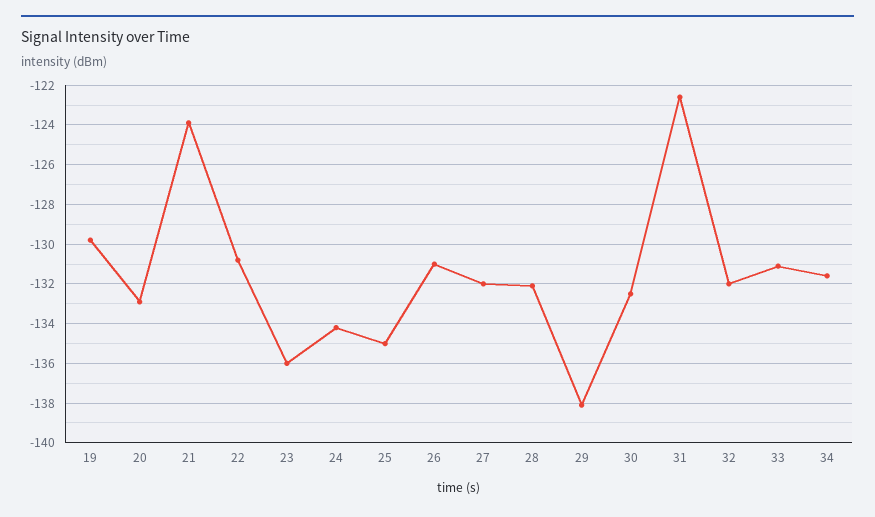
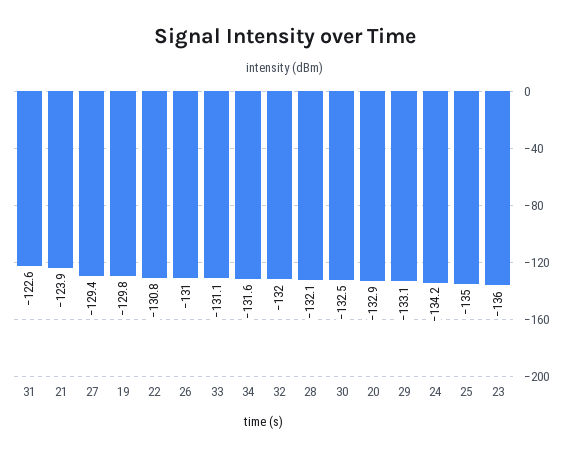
27: -132 -> -129.4
29: -138 -> -133.1

